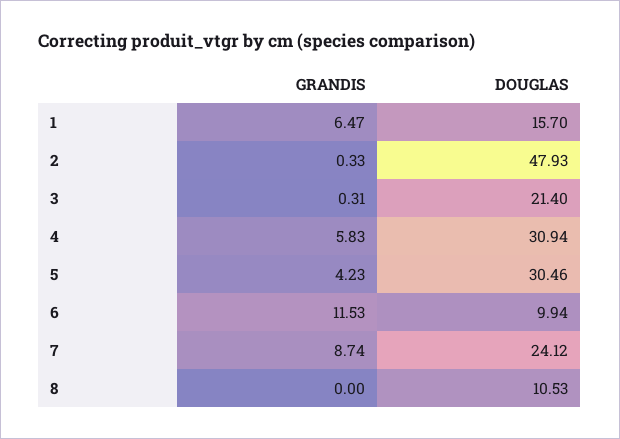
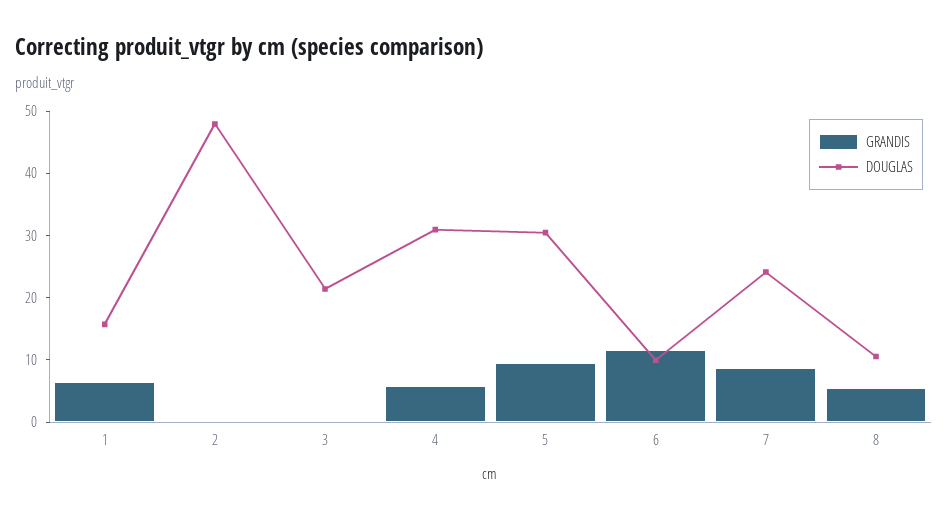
GRANDIS, 5: 4.23 -> 10
GRANDIS, 8: 0 -> 6

